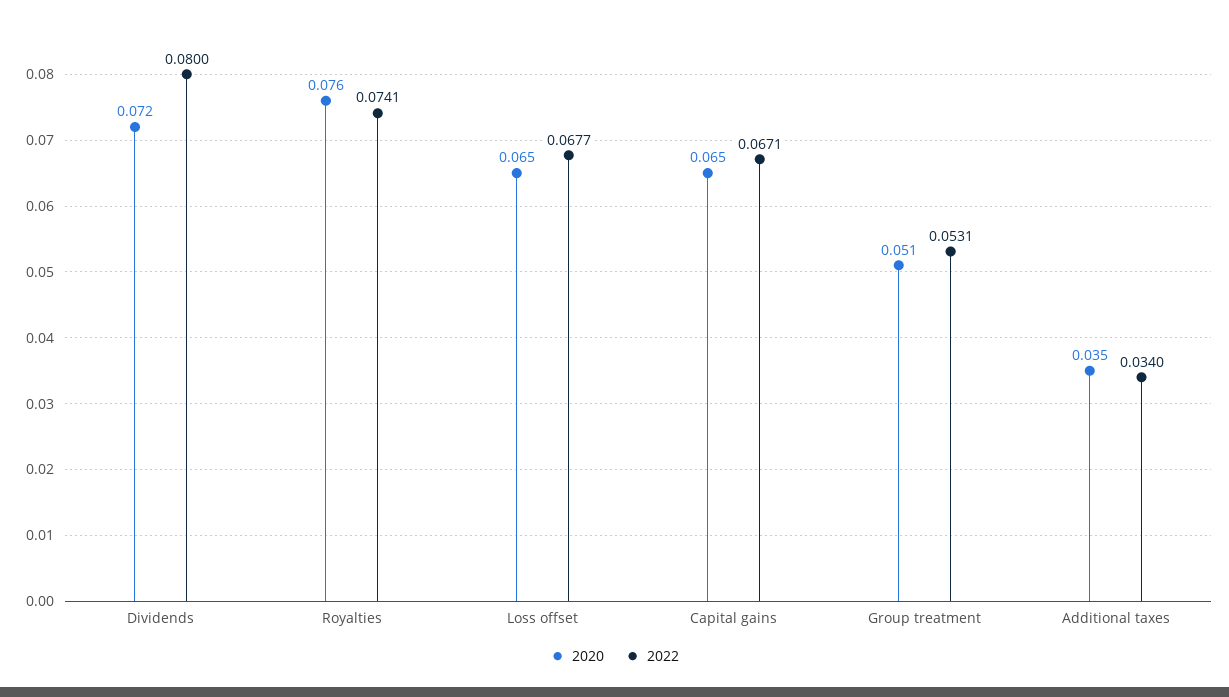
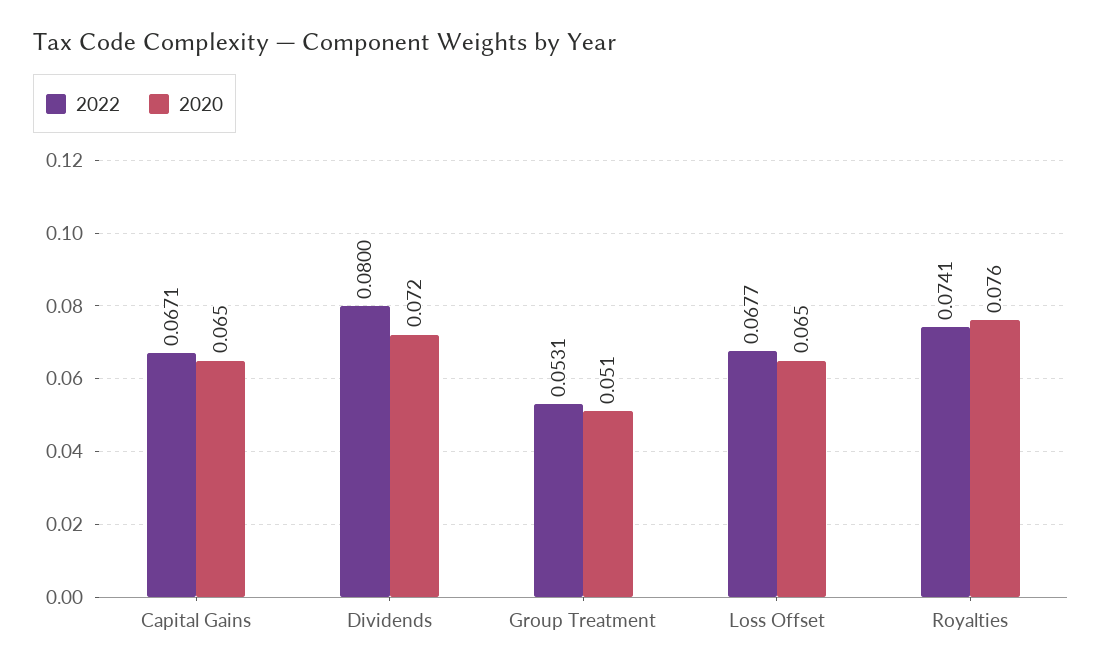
2020, Additional taxes: 0.035 -> none
2022, Additional taxes: 0.034 -> none

